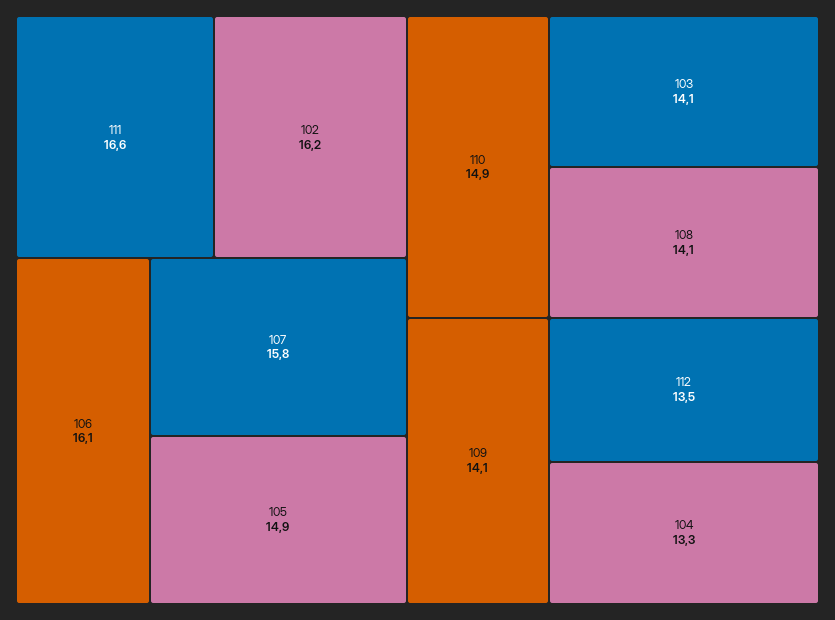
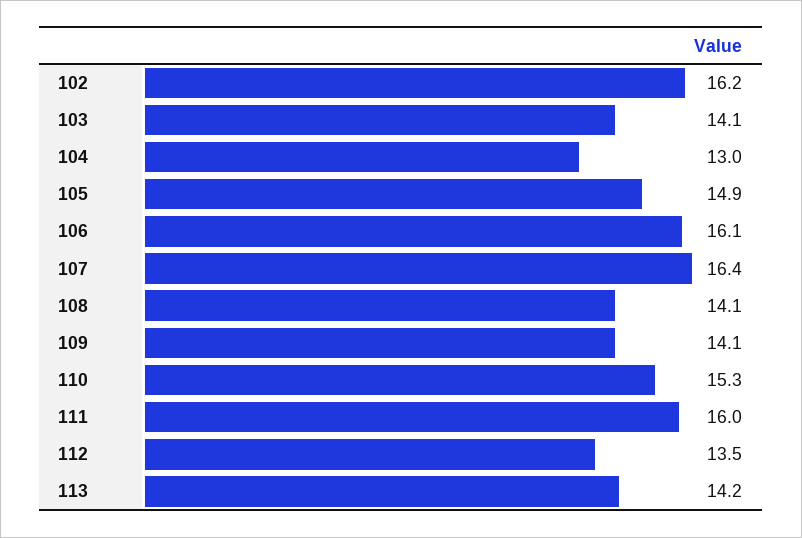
111: 16.6 -> 16
107: 15.8 -> 16.4
110: 14.9 -> 15.3
104: 13.3 -> 13
113: none -> 14.2

